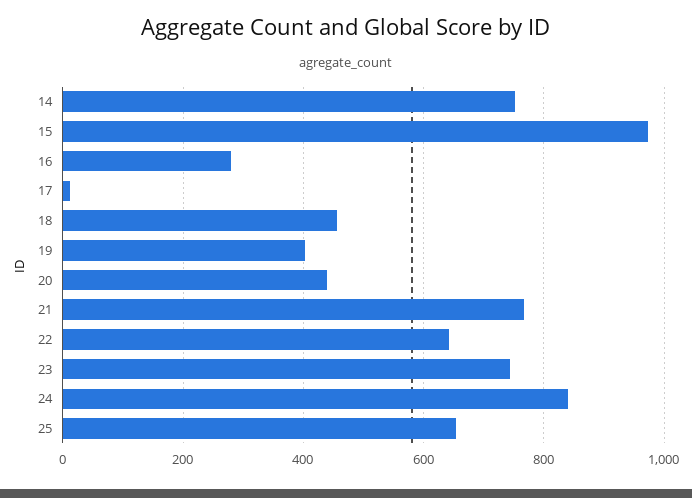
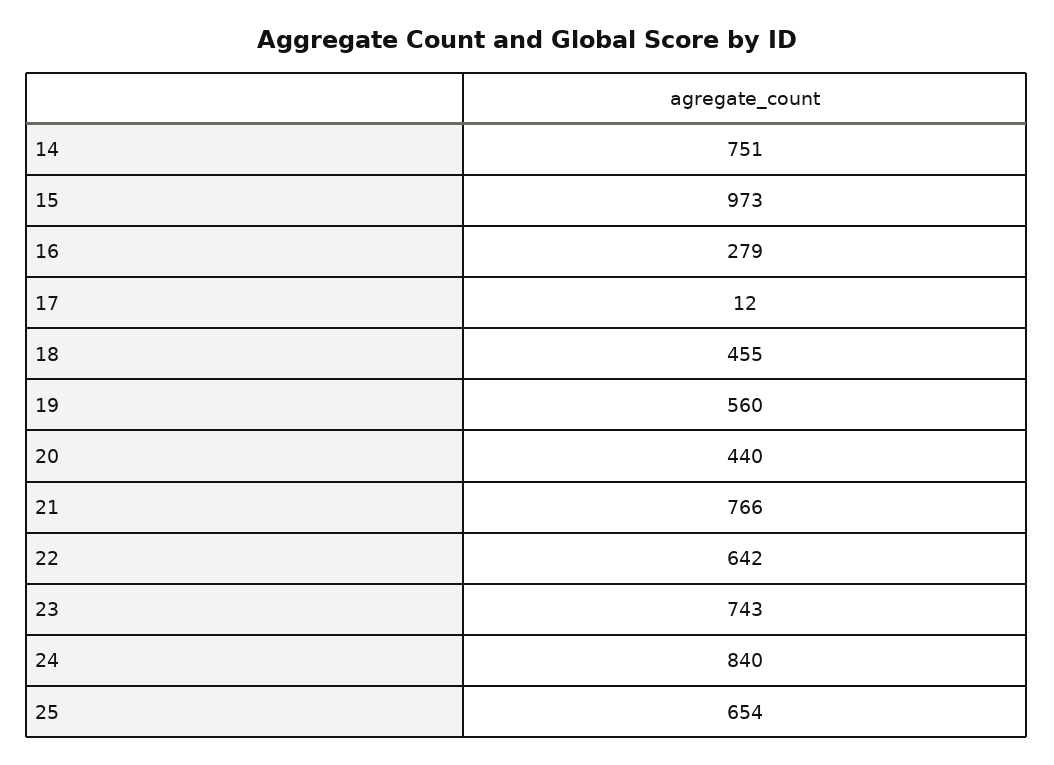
19: 400 -> 560

